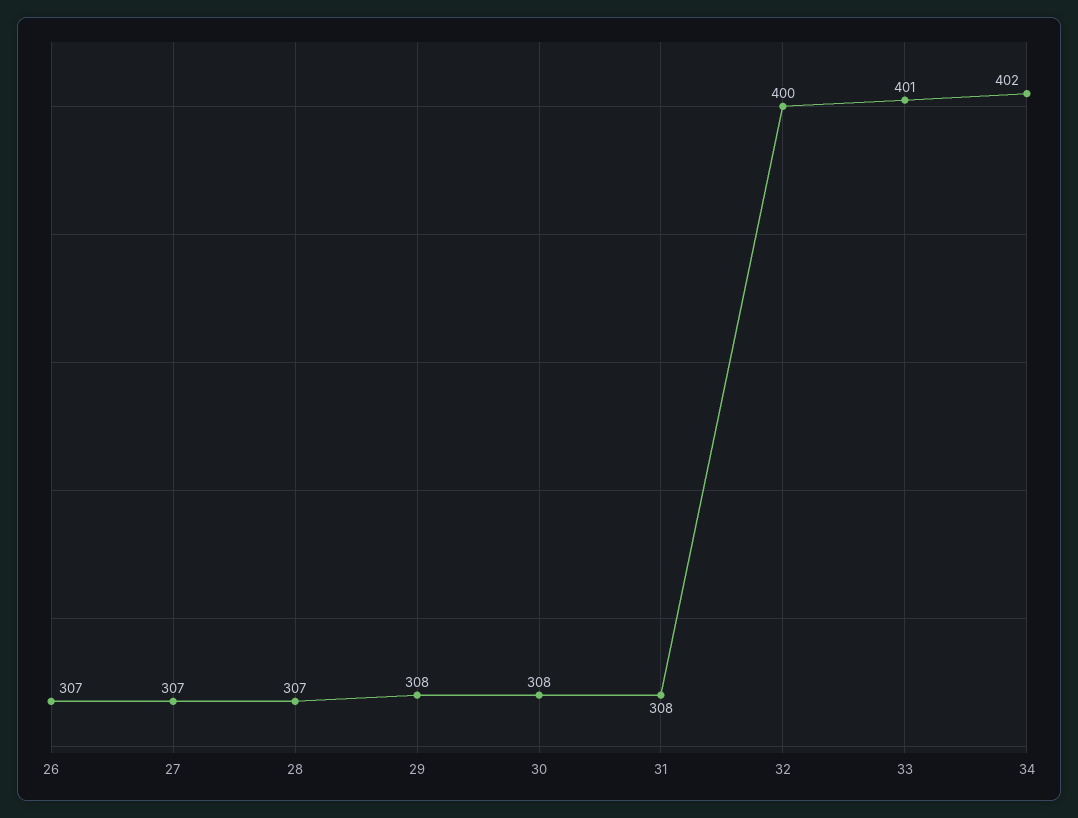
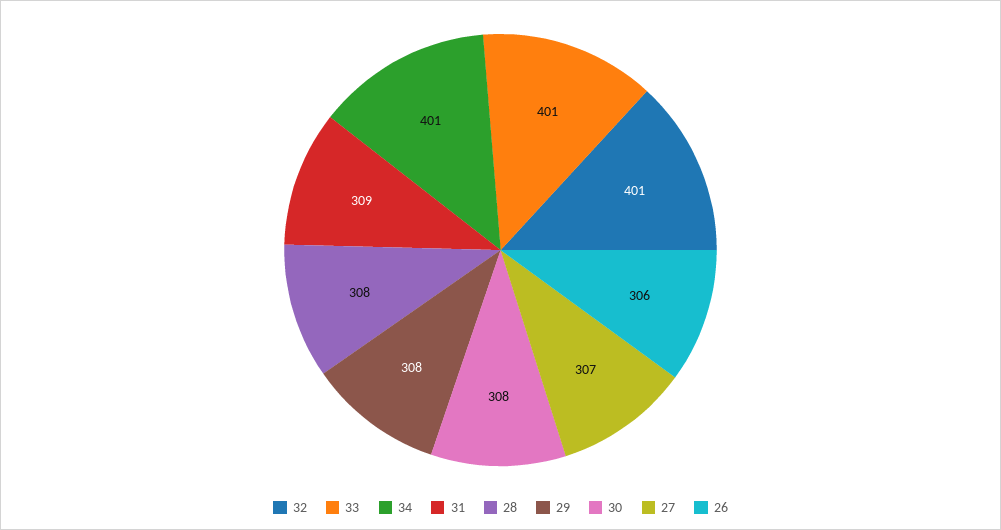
26: 307 -> 306
28: 307 -> 308
31: 308 -> 309
32: 400 -> 401
34: 402 -> 401

